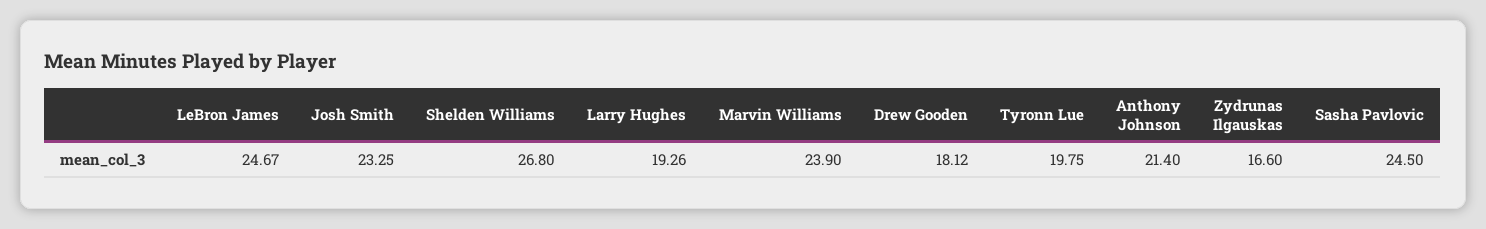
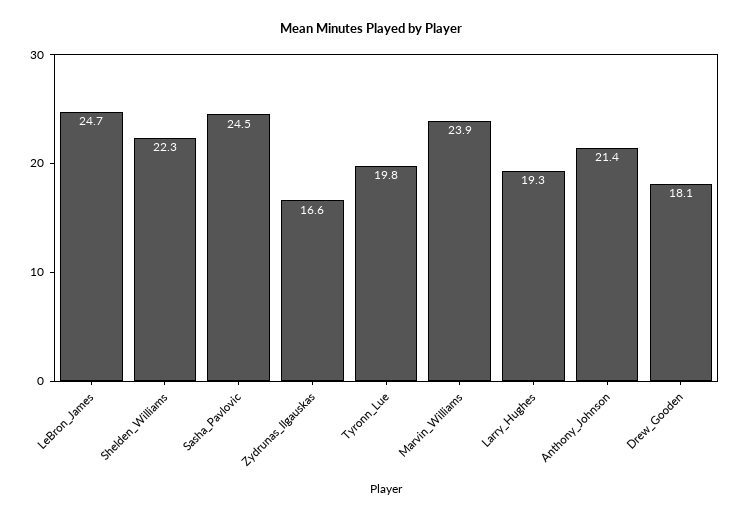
Josh Smith: 23.25 -> none
Shelden Williams: 26.8 -> 22.3

